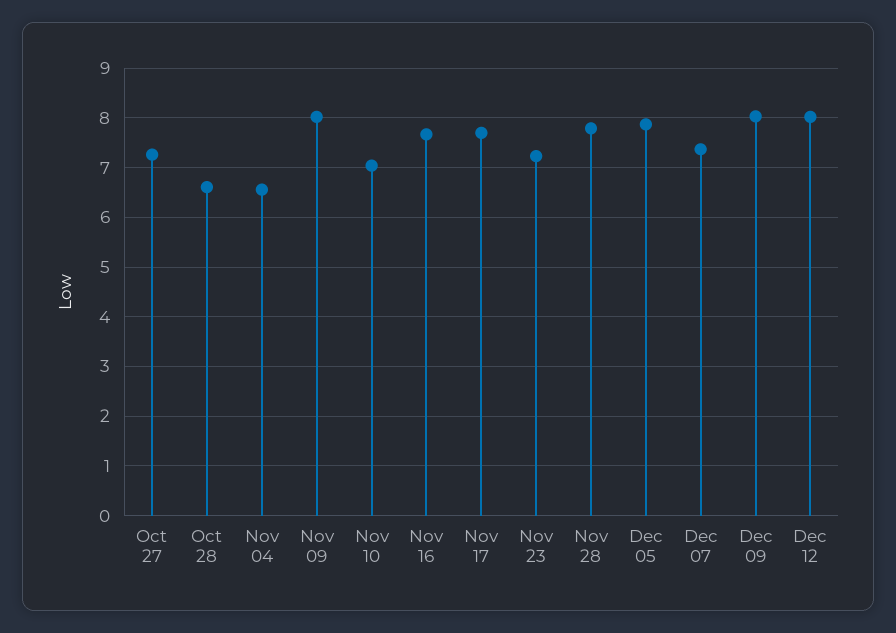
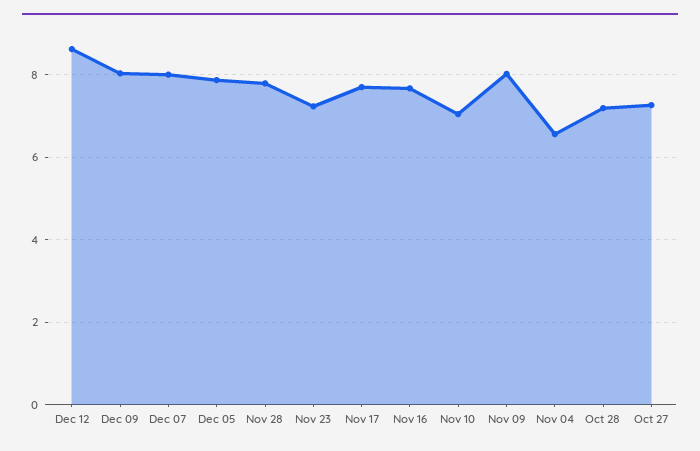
Oct 28: 6.6 -> 7.2
Dec 07: 7.4 -> 8
Dec 12: 8 -> 8.6

